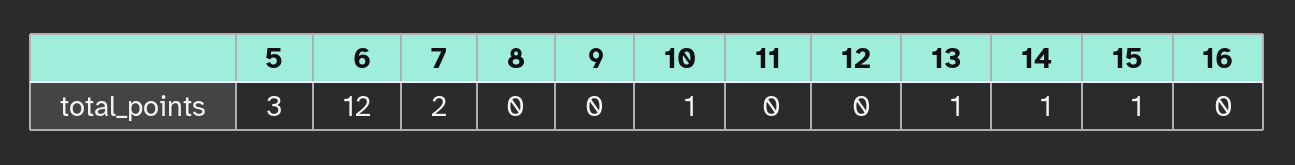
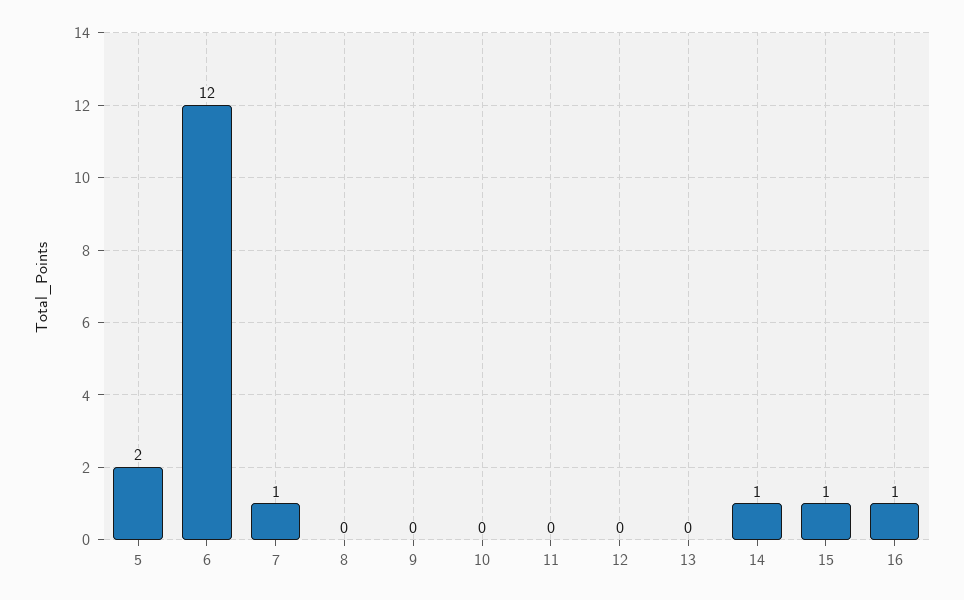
5: 3 -> 2
7: 2 -> 1
10: 1 -> 0
13: 1 -> 0
16: 0 -> 1

